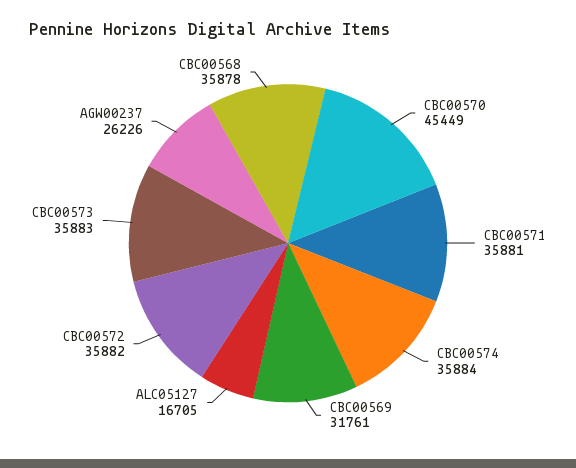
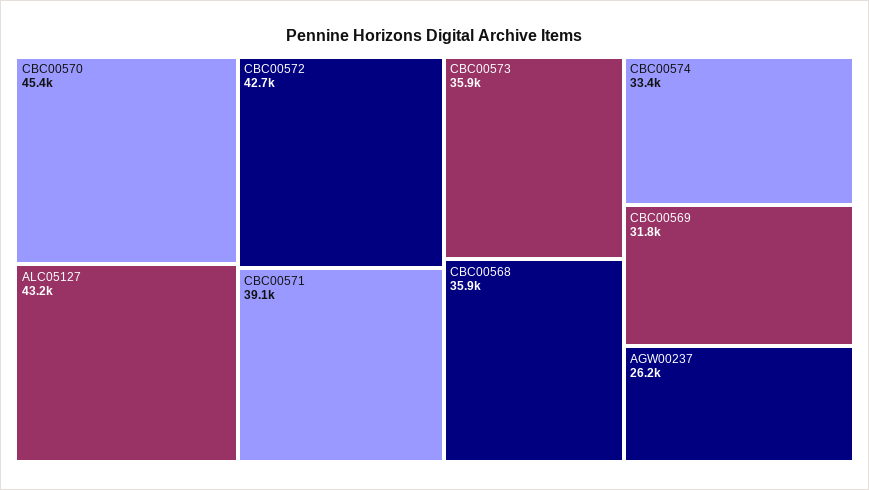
CBC00571: 35881 -> 39100
CBC00574: 35884 -> 33400
ALC05127: 16705 -> 43200
CBC00572: 35882 -> 42700

